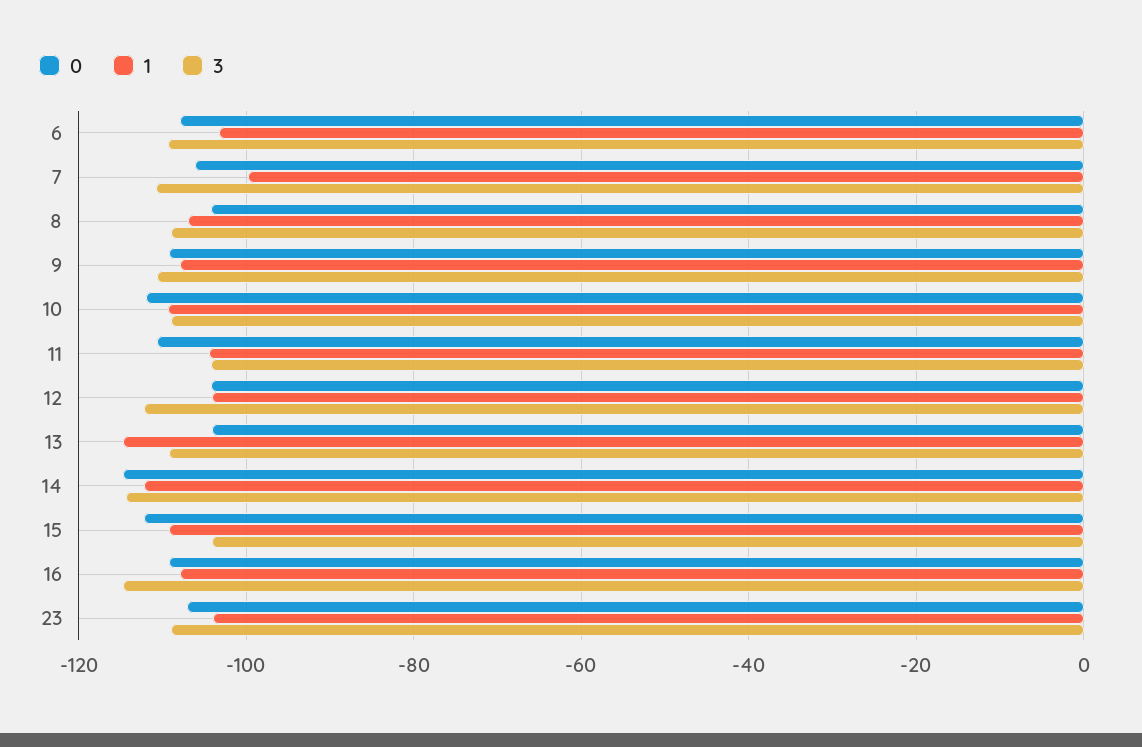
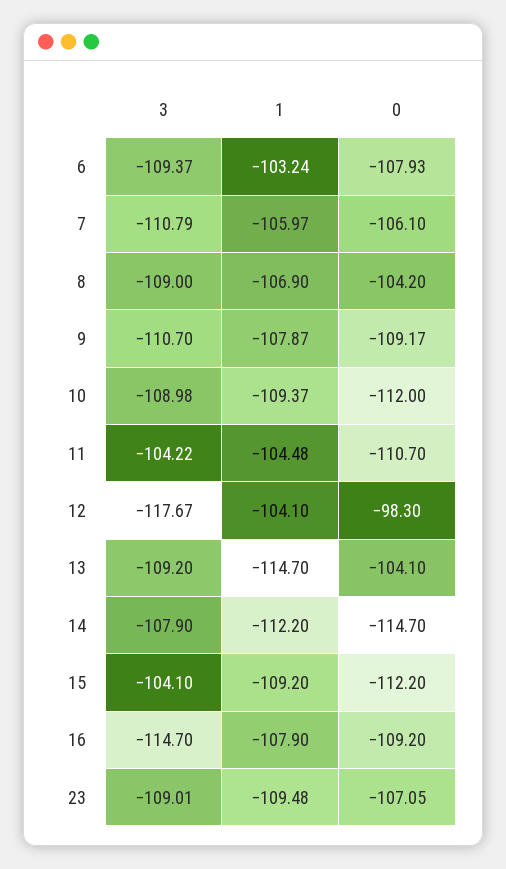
1, 7: -100 -> -105.97
0, 12: -104 -> -98.3
3, 12: -112 -> -117.67
3, 14: -114 -> -107.9
1, 23: -104 -> -109.48

